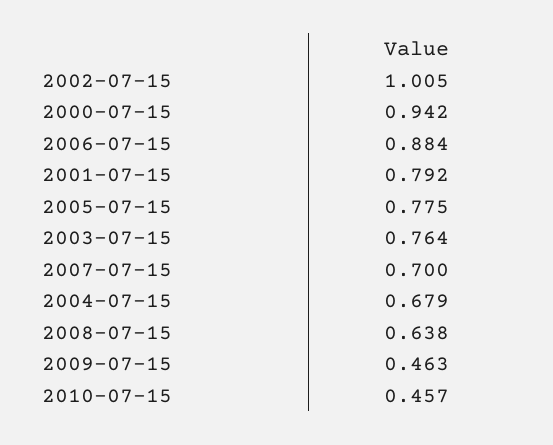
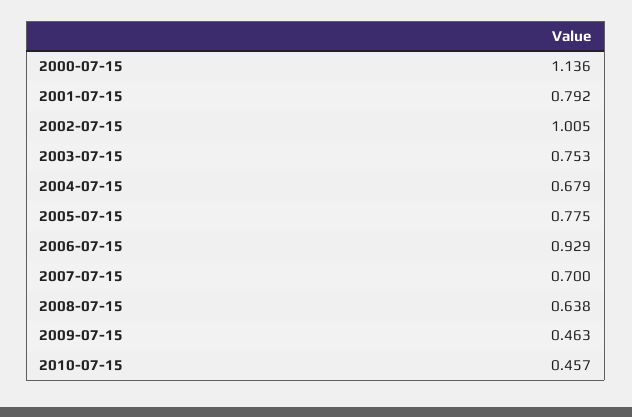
2000-07-15: 0.942 -> 1.136
2006-07-15: 0.884 -> 0.929
2003-07-15: 0.764 -> 0.753

